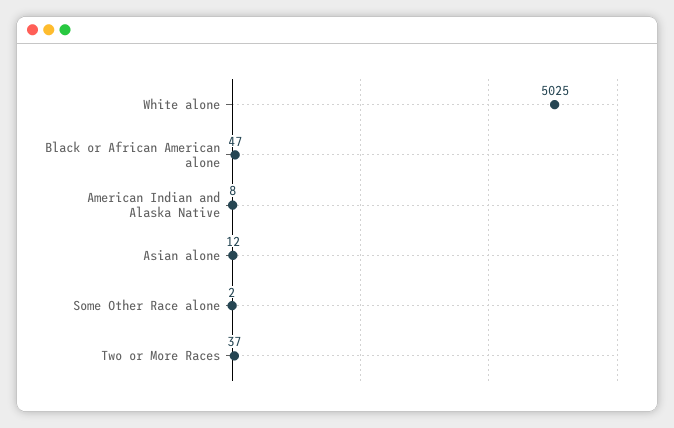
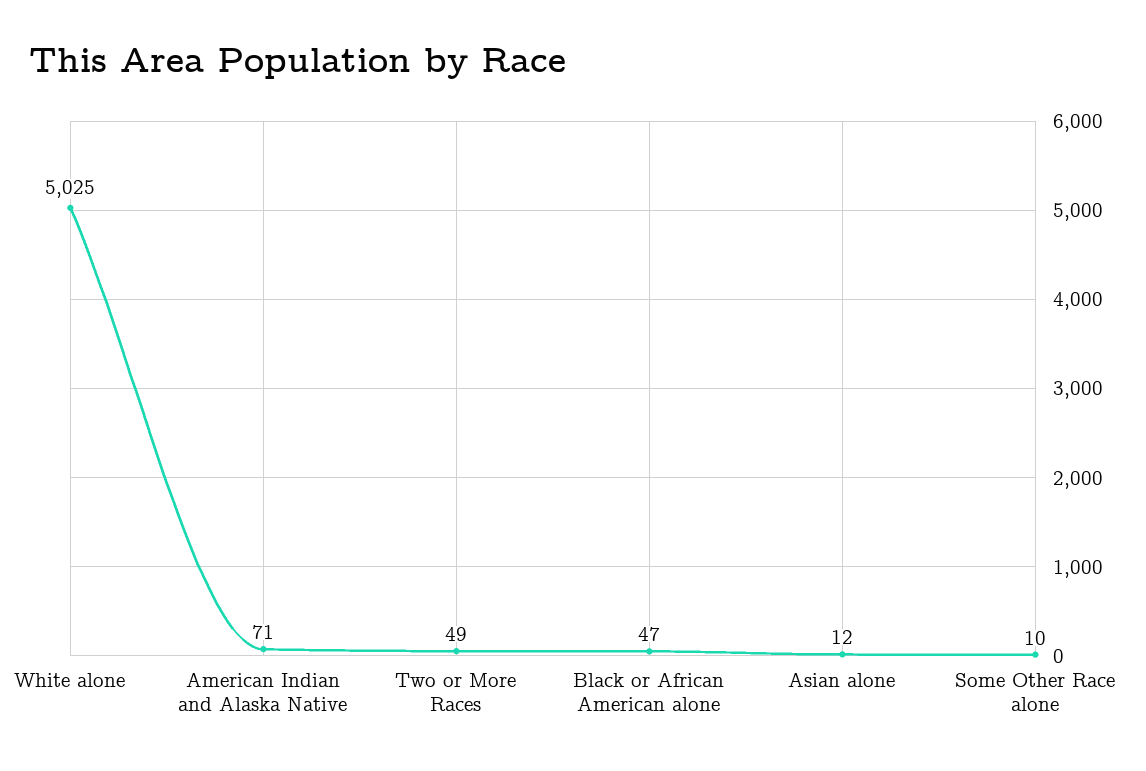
American Indian and Alaska Native: 8 -> 71
Some Other Race alone: 2 -> 10
Two or More Races: 37 -> 49

